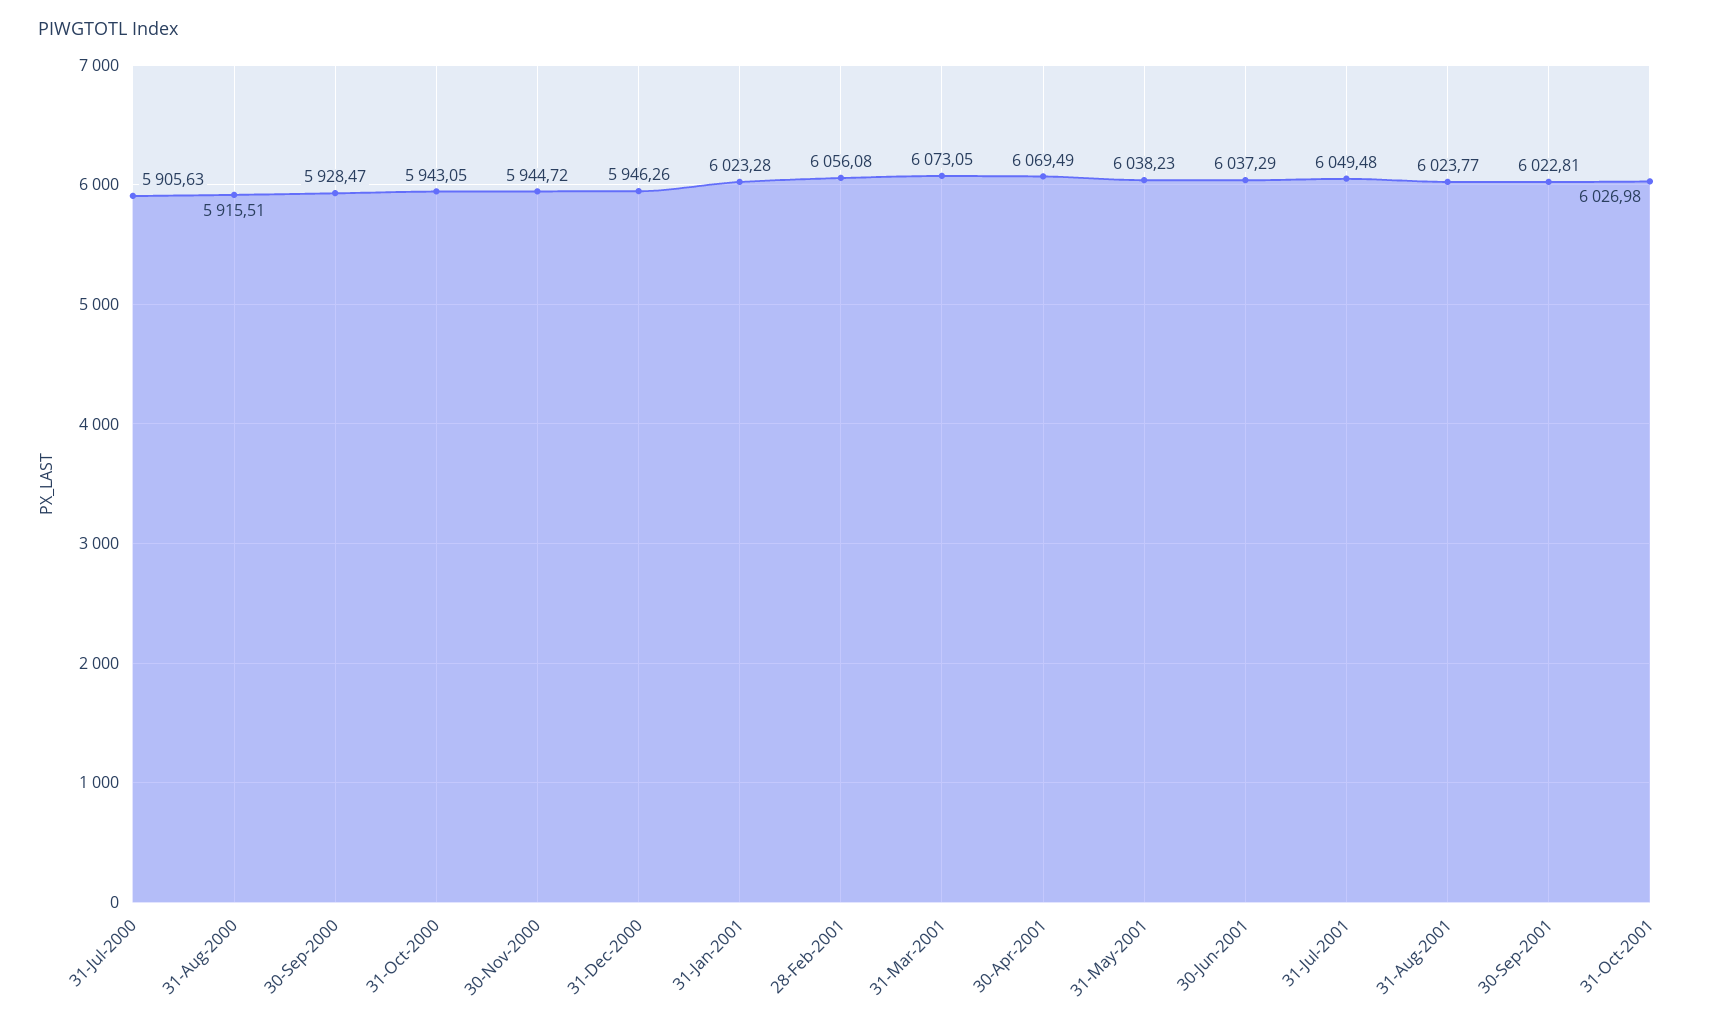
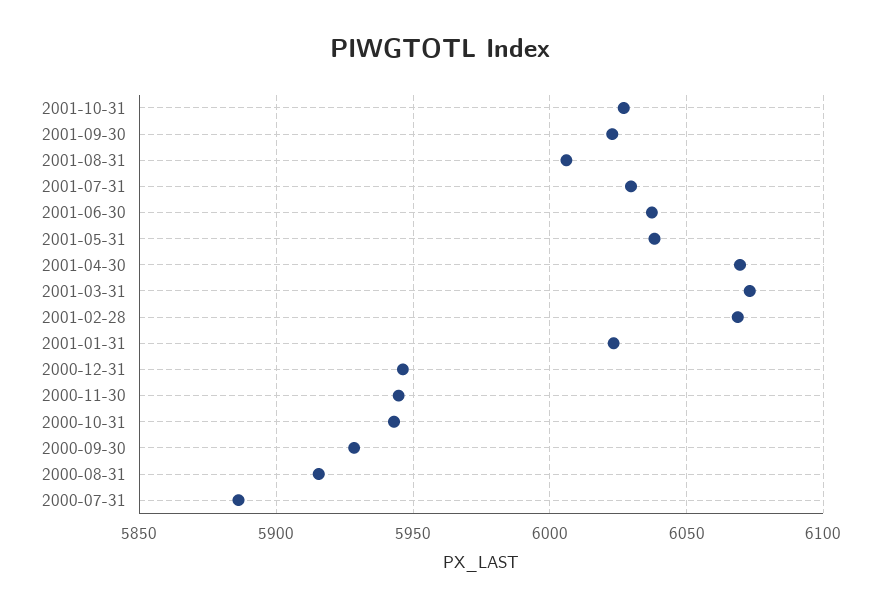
31-Jul-2000: 5905.63 -> 5885
28-Feb-2001: 6056.08 -> 6070
31-Jul-2001: 6049.48 -> 6030
31-Aug-2001: 6023.77 -> 6005

